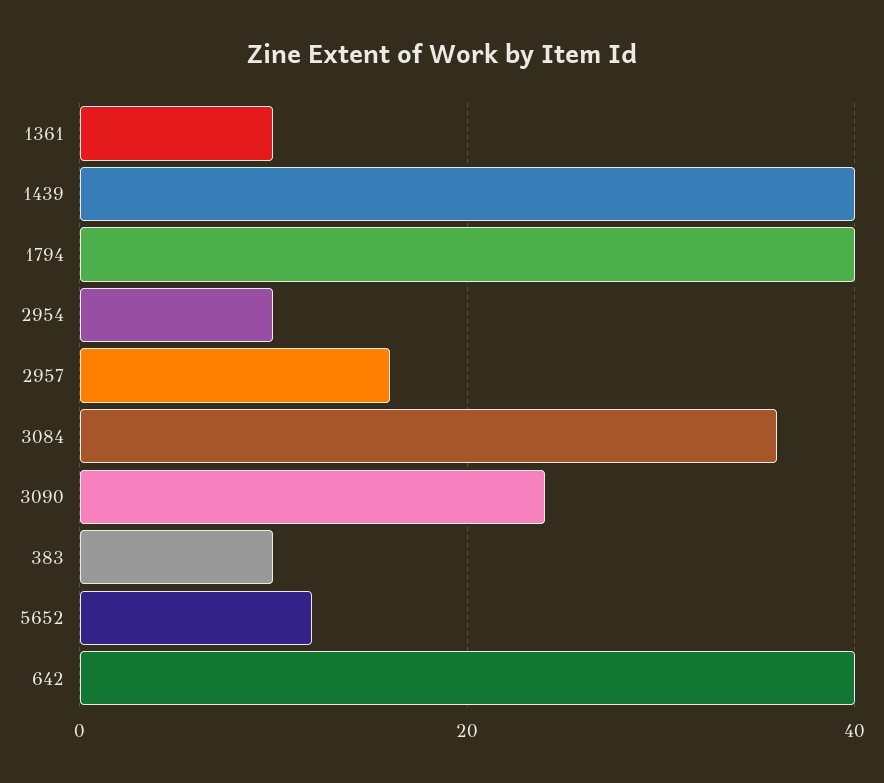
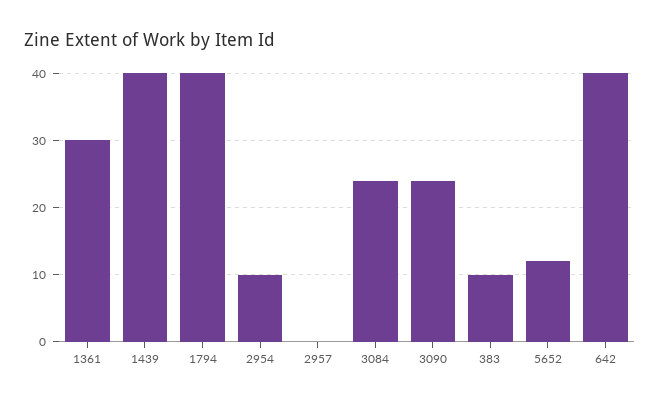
1361: 10 -> 30
2957: 15 -> 0
3084: 35 -> 24

